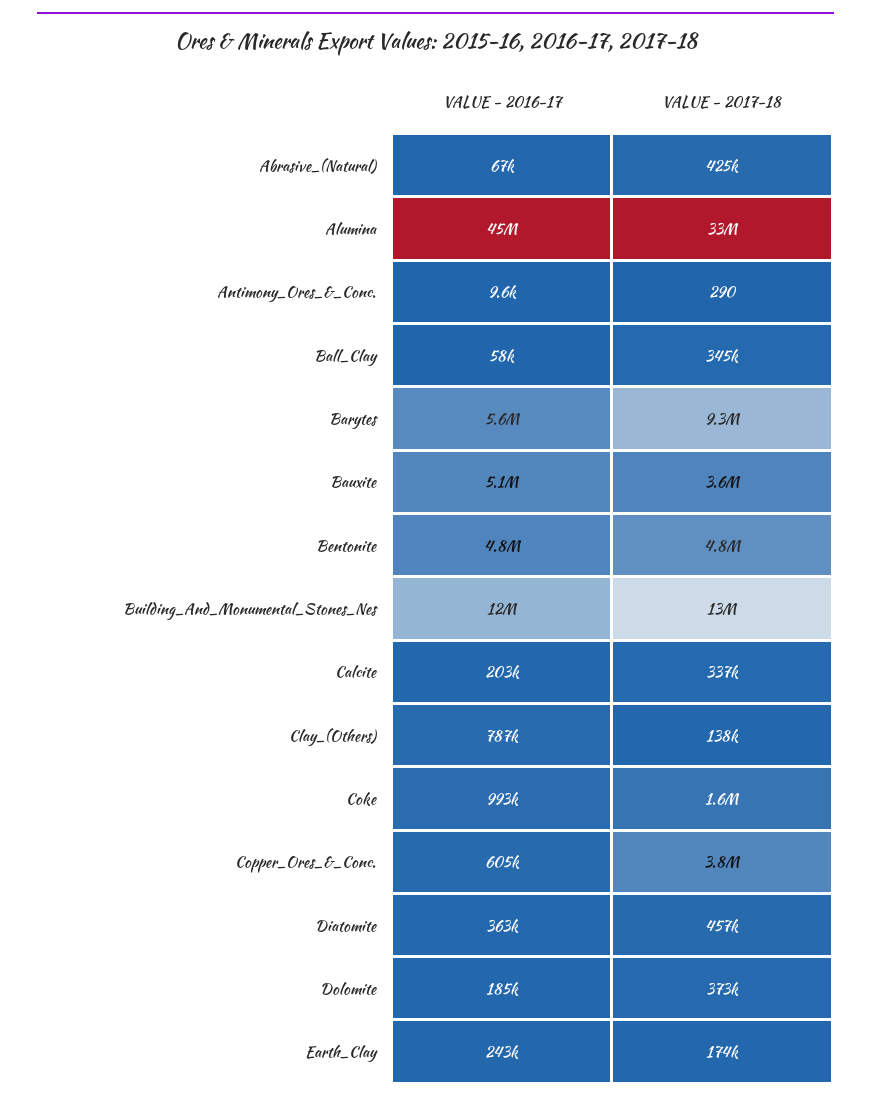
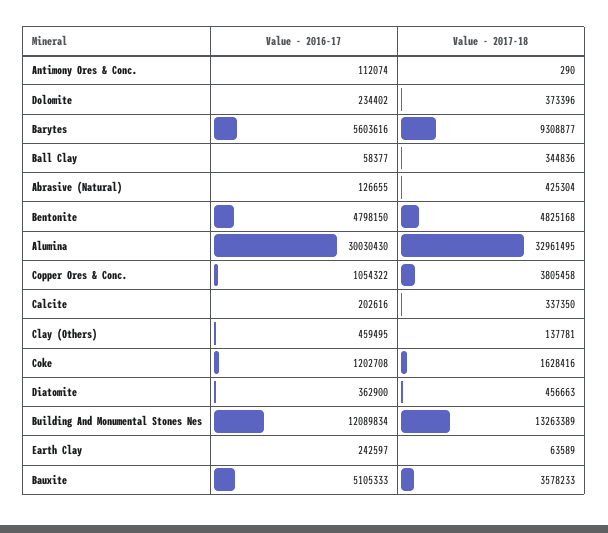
VALUE - 2016-17, Abrasive_(Natural): 67000 -> 126655
VALUE - 2016-17, Alumina: 45000000 -> 30030430
VALUE - 2016-17, Antimony_Ores_&_Conc.: 9600 -> 112074
VALUE - 2016-17, Clay_(Others): 787000 -> 459495
VALUE - 2016-17, Coke: 993000 -> 1202708
VALUE - 2016-17, Copper_Ores_&_Conc.: 605000 -> 1054322
VALUE - 2016-17, Dolomite: 185000 -> 234402
VALUE - 2017-18, Earth_Clay: 174000 -> 63589

